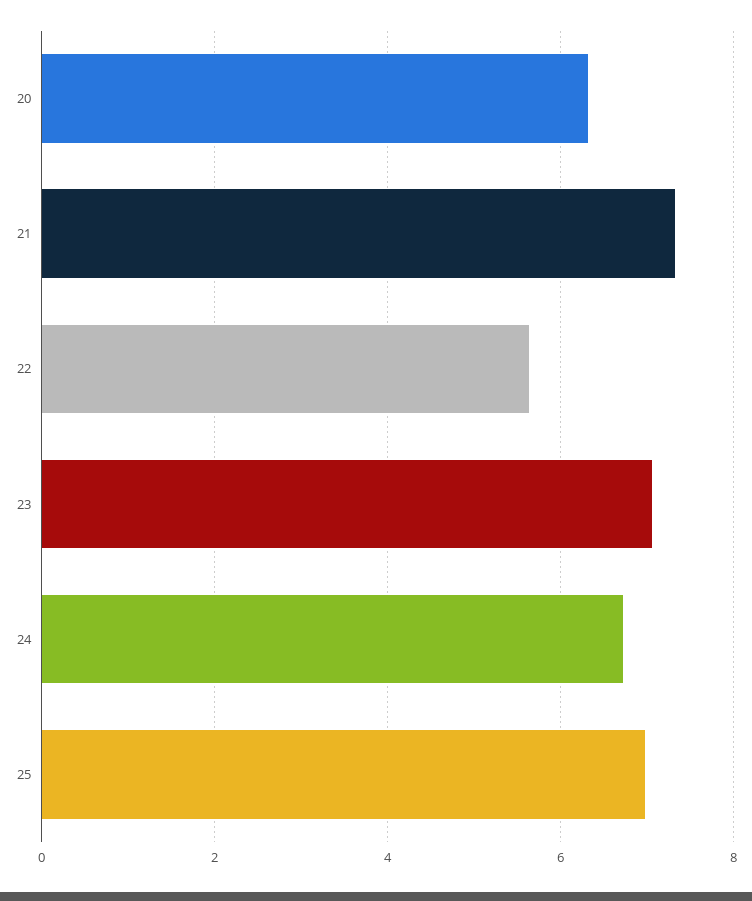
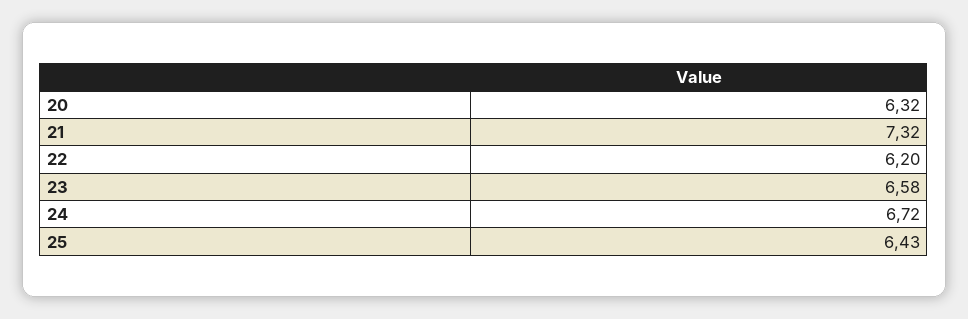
22: 5.6 -> 6.2
23: 7 -> 6.58
25: 7 -> 6.43

